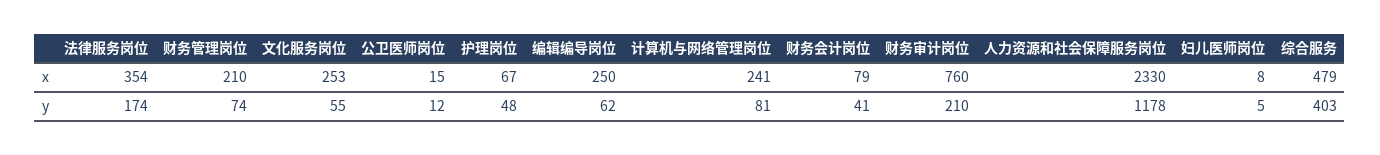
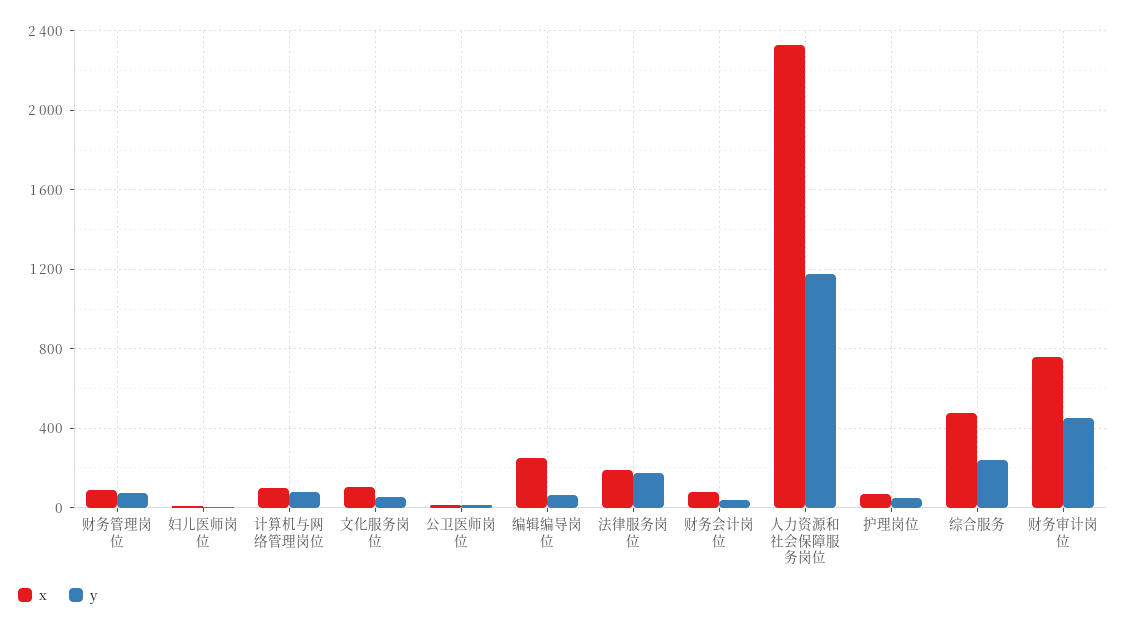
x, 法律服务岗位: 354 -> 200
x, 财务管理岗位: 210 -> 100
x, 文化服务岗位: 253 -> 100
x, 计算机与网络管理岗位: 241 -> 100
y, 财务审计岗位: 210 -> 450
y, 综合服务: 403 -> 250

